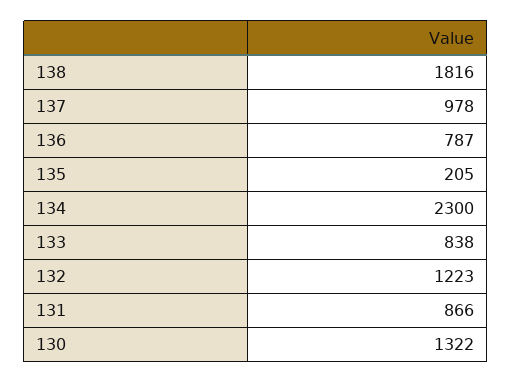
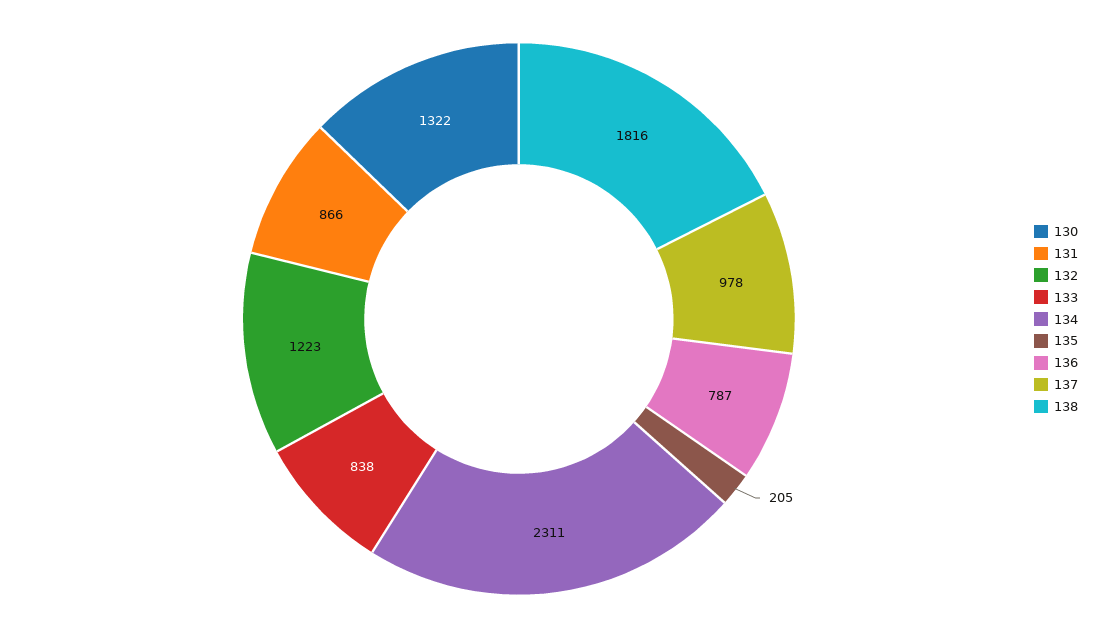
134: 2300 -> 2311

